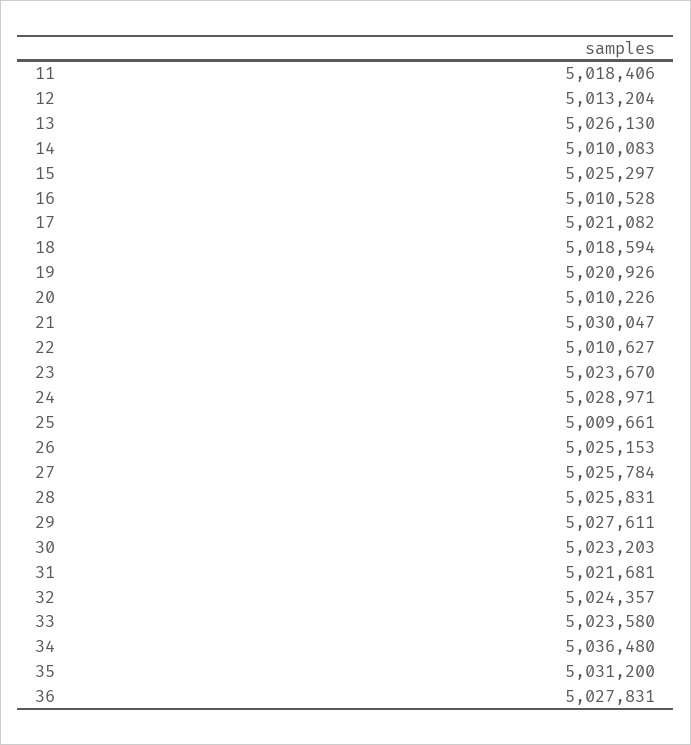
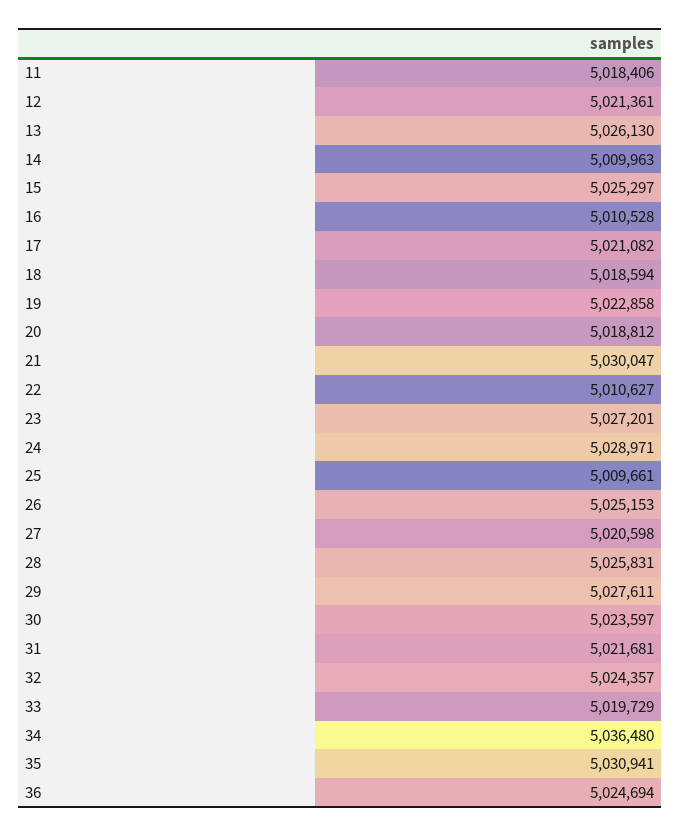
12: 5013204 -> 5021361
14: 5010083 -> 5009963
19: 5020926 -> 5022858
20: 5010226 -> 5018812
23: 5023670 -> 5027201
27: 5025784 -> 5020598
30: 5023203 -> 5023597
33: 5023580 -> 5019729
35: 5031200 -> 5030941
36: 5027831 -> 5024694

